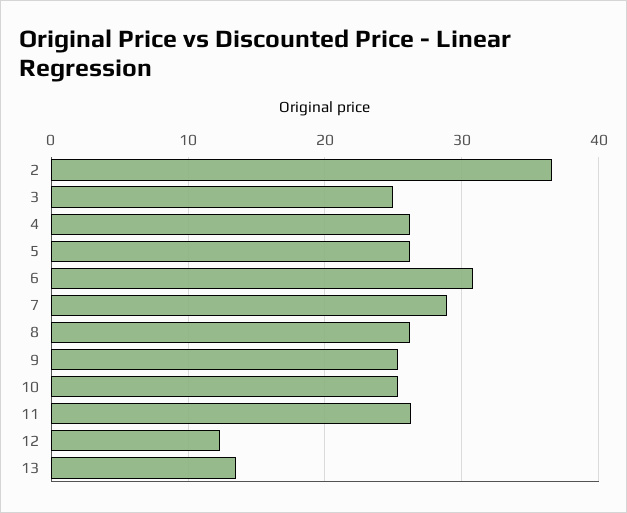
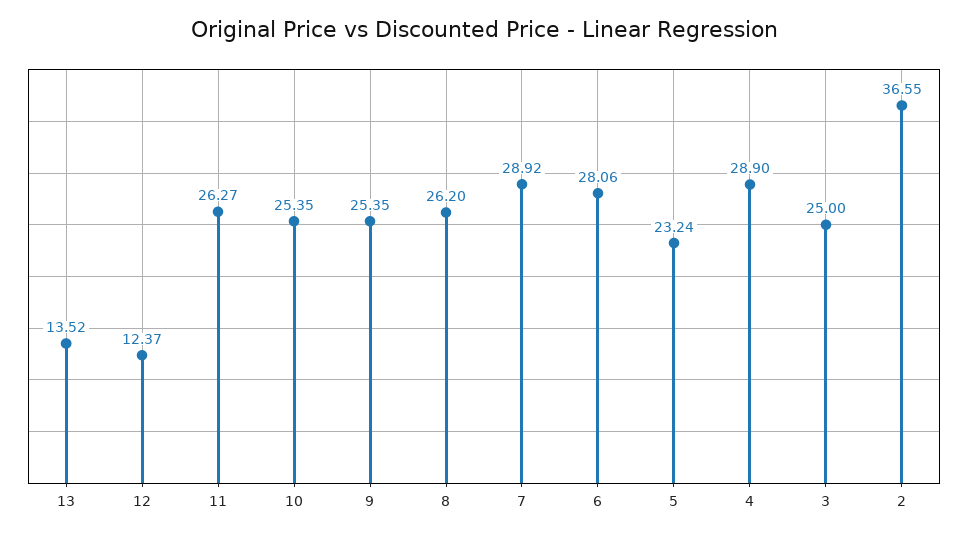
4: 26 -> 28.9
5: 26 -> 23.24
6: 31 -> 28.06

